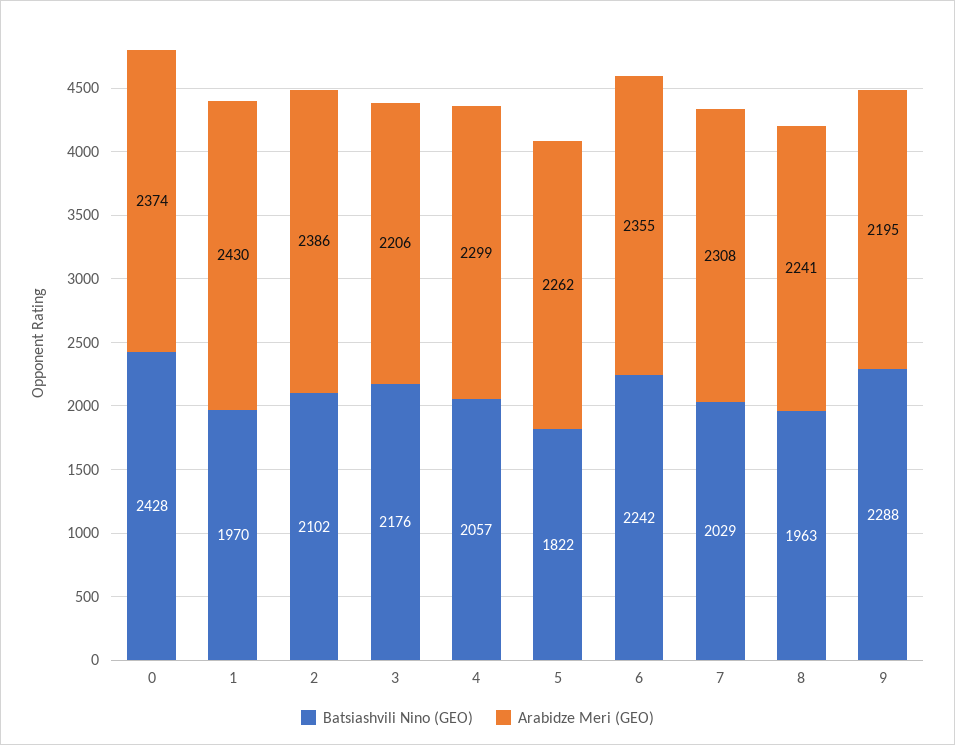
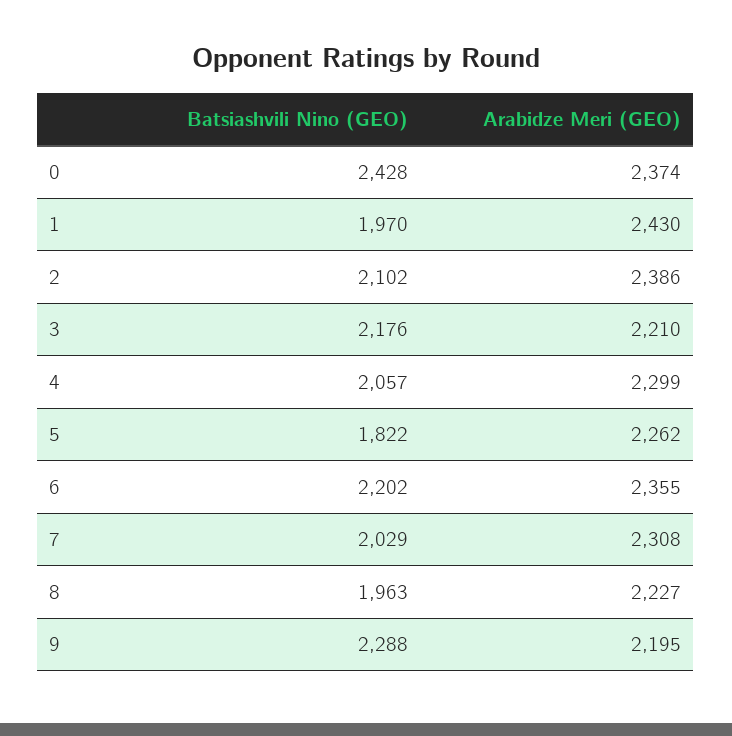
Arabidze Meri (GEO), 3: 2206 -> 2210
Batsiashvili Nino (GEO), 6: 2242 -> 2202
Arabidze Meri (GEO), 8: 2241 -> 2227

